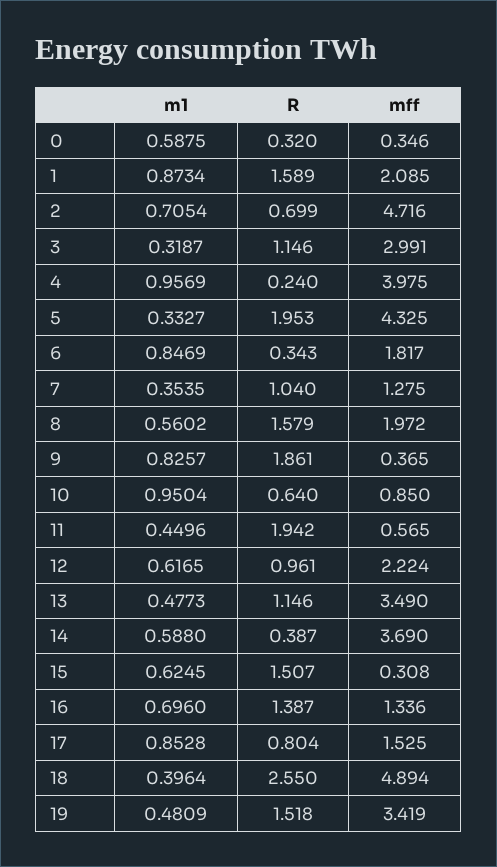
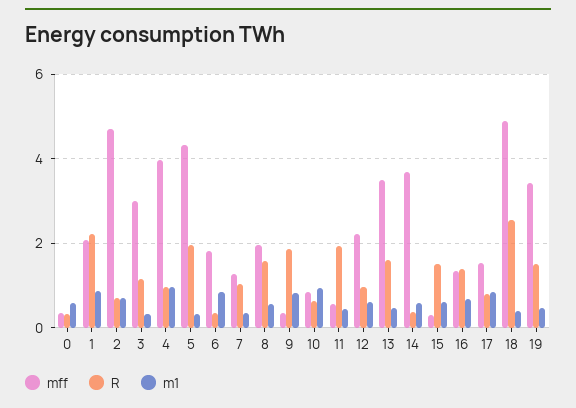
R, 1: 1.589 -> 2.2
R, 4: 0.24 -> 1
R, 13: 1.146 -> 1.6

